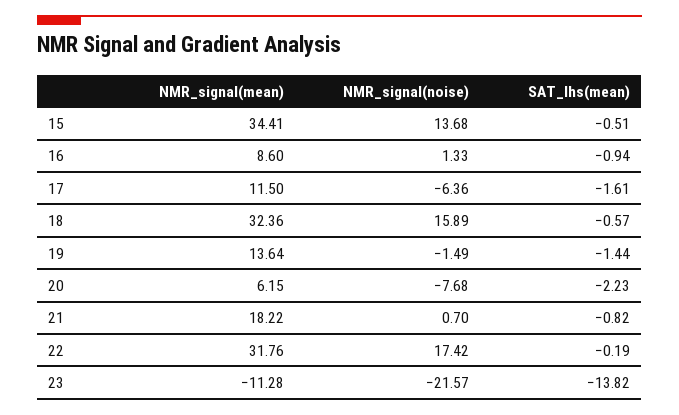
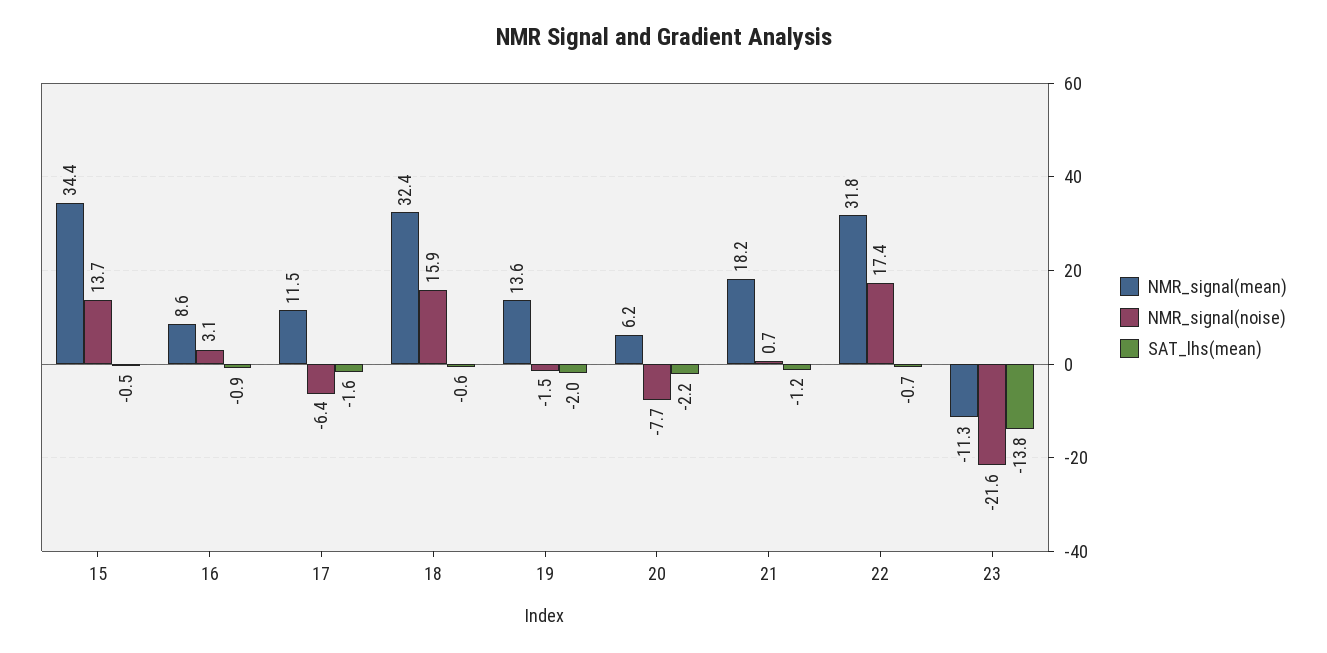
NMR_signal(noise), 16: 1.33 -> 3.1
SAT_lhs(mean), 19: -1.44 -> -2
SAT_lhs(mean), 21: -0.82 -> -1.2
SAT_lhs(mean), 22: -0.19 -> -0.7

